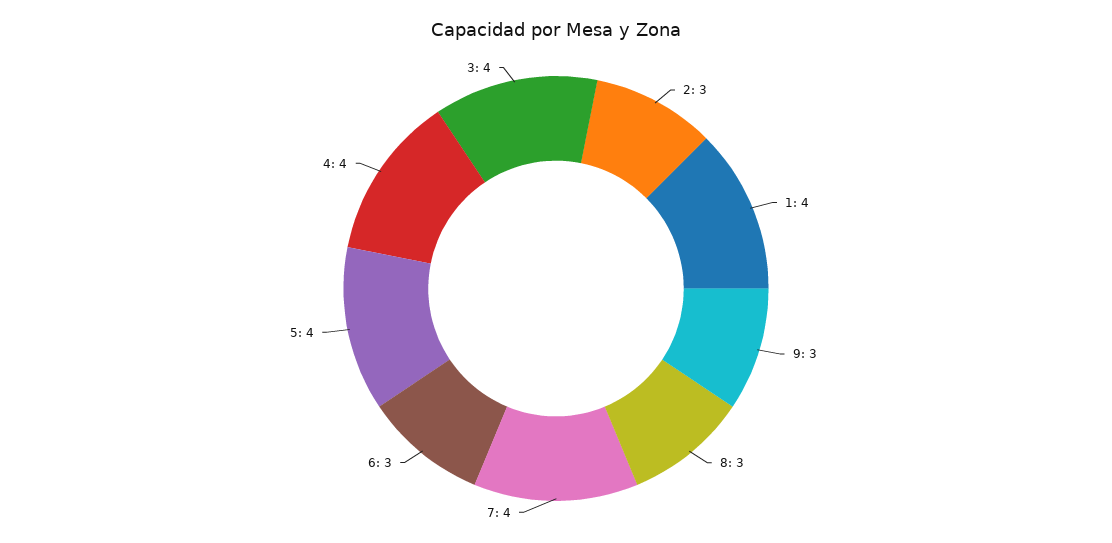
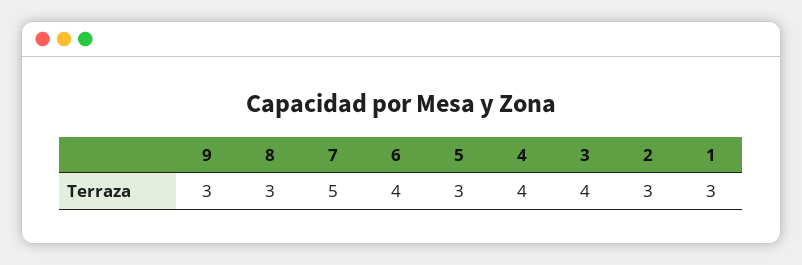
1: 4 -> 3
7: 4 -> 5
6: 3 -> 4
5: 4 -> 3

